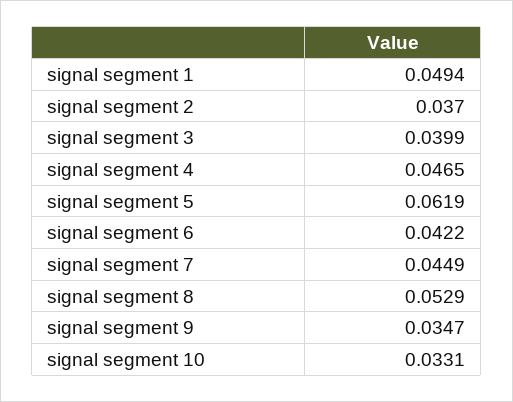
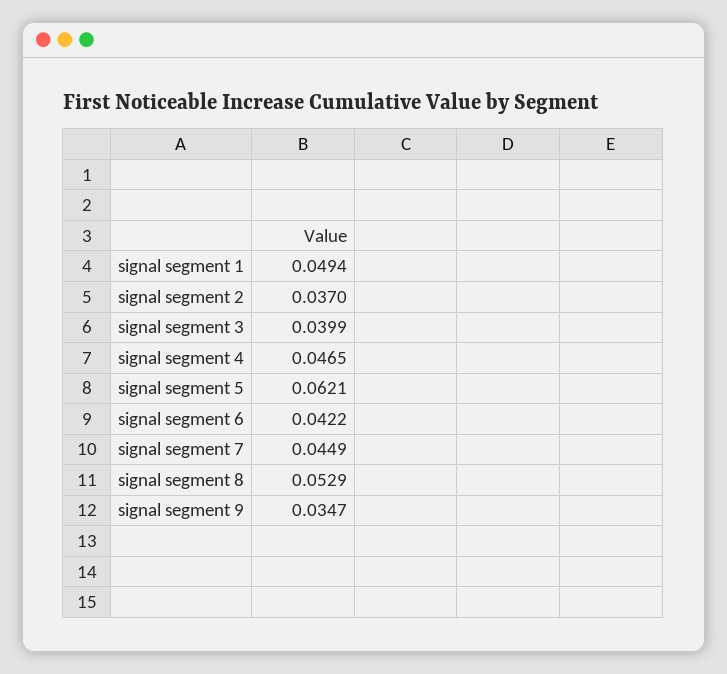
signal segment 5: 0.0619 -> 0.0621
signal segment 10: 0.0331 -> none

